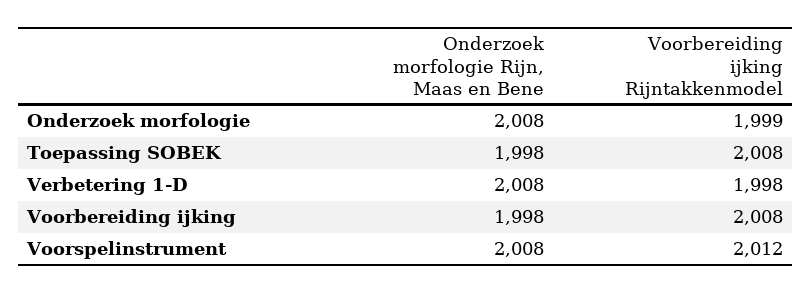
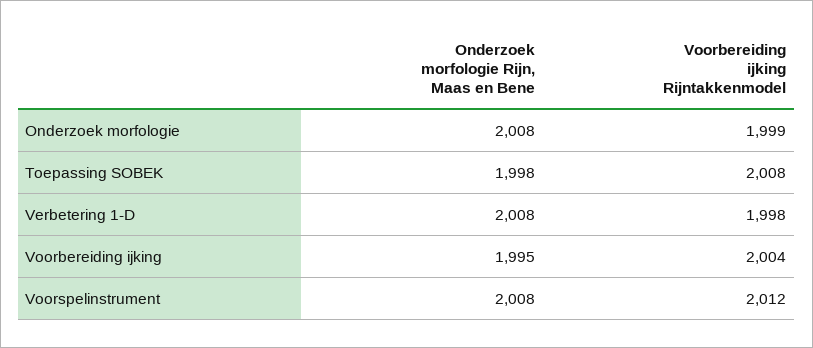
Onderzoek morfologie Rijn, Maas en Bene, Voorbereiding ijking: 1998 -> 1995
Voorbereiding ijking Rijntakkenmodel, Voorbereiding ijking: 2008 -> 2004

